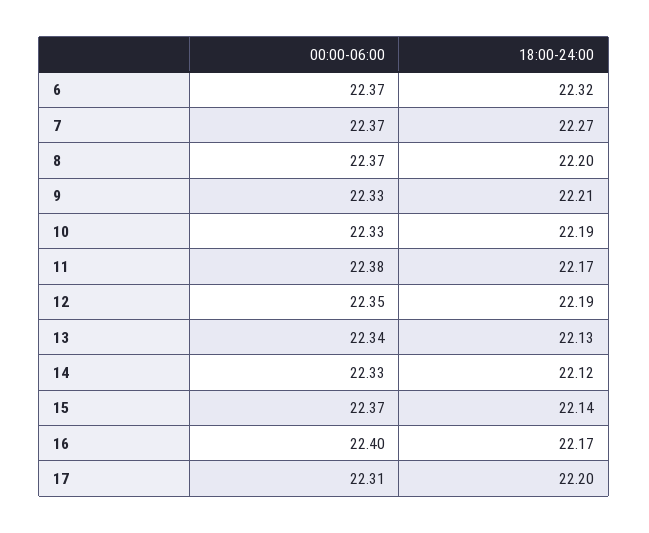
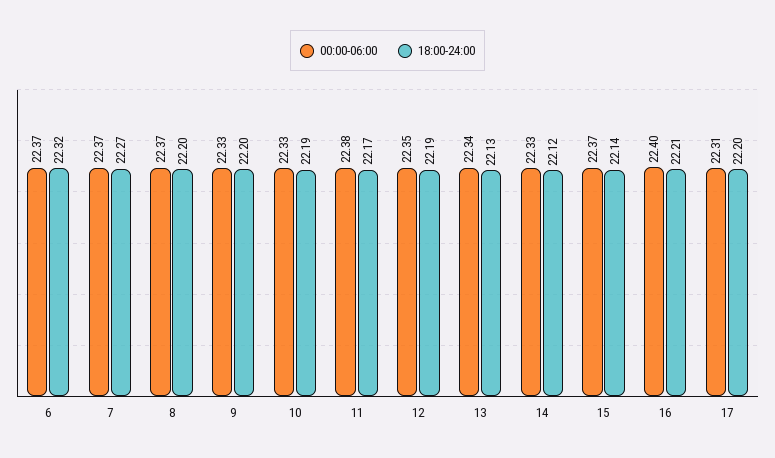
18:00-24:00, 9: 22.21 -> 22.2
18:00-24:00, 16: 22.17 -> 22.21

